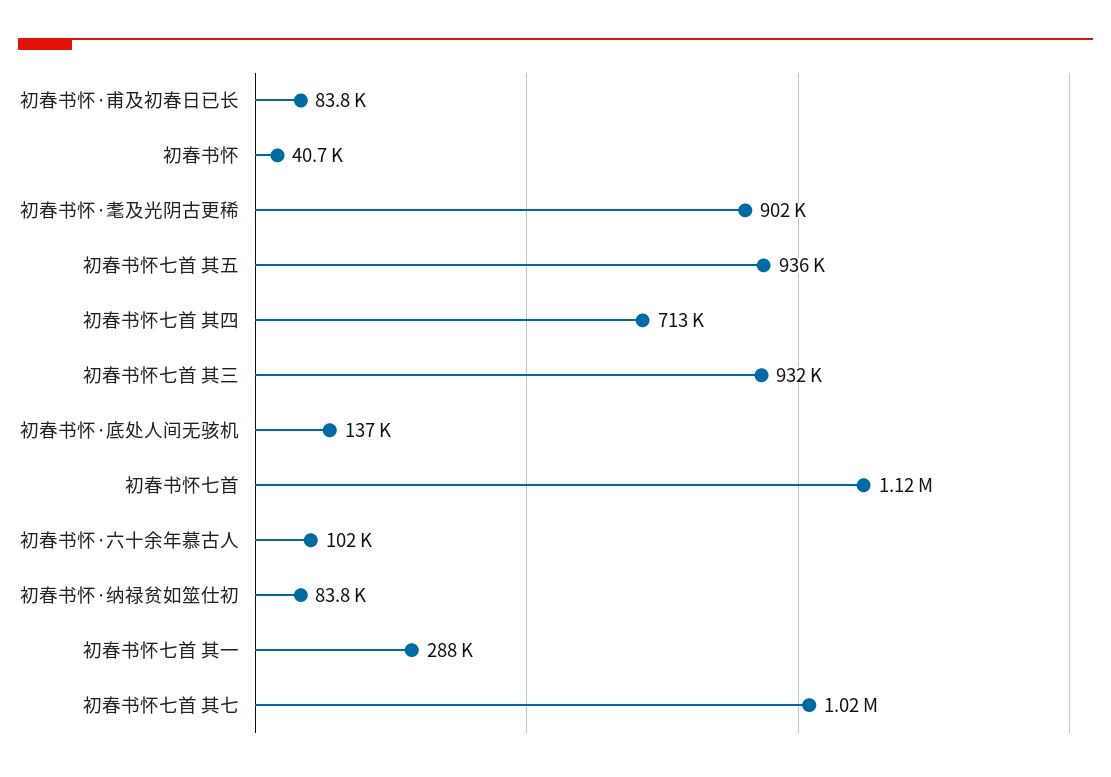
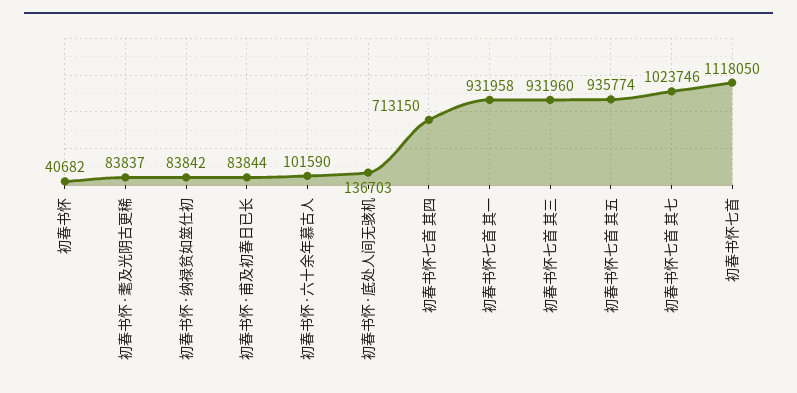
初春书怀·耄及光阴古更稀: 902000 -> 83837
初春书怀七首 其一: 288000 -> 931958

